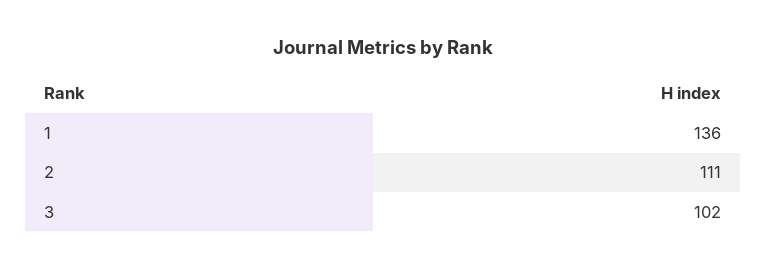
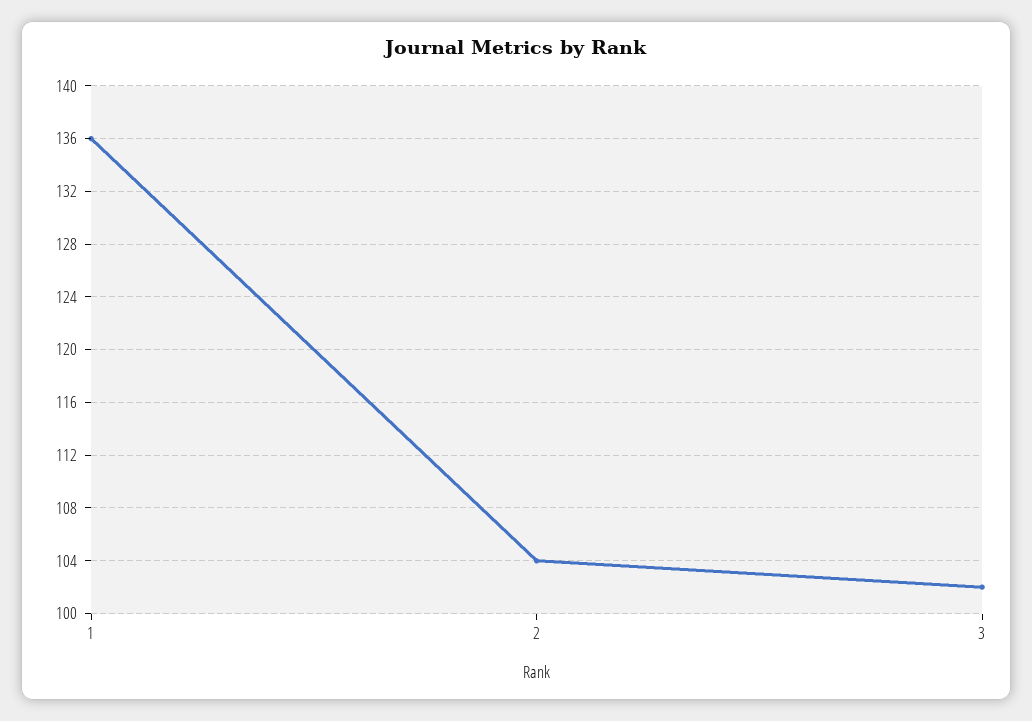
2: 111 -> 104

